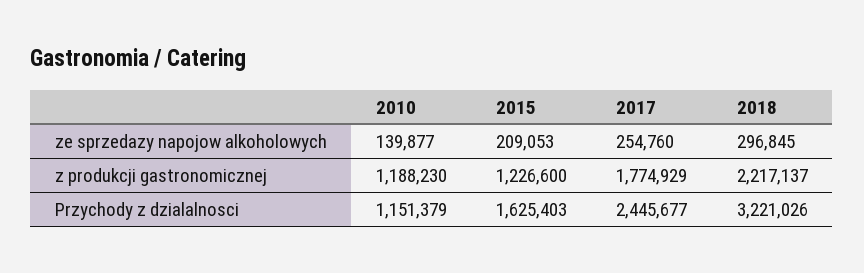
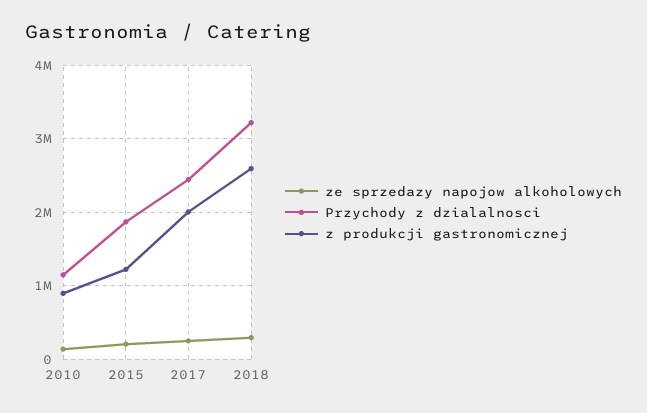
z produkcji gastronomicznej, 2010: 1188230 -> 900000
z produkcji gastronomicznej, 2017: 1774929 -> 2000000
z produkcji gastronomicznej, 2018: 2217137 -> 2600000
Przychody z dzialalnosci, 2015: 1625403 -> 1900000

